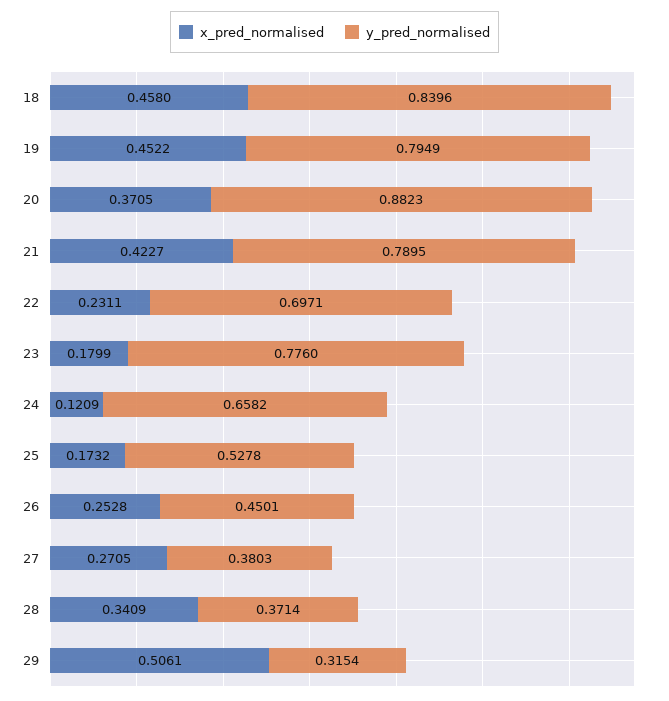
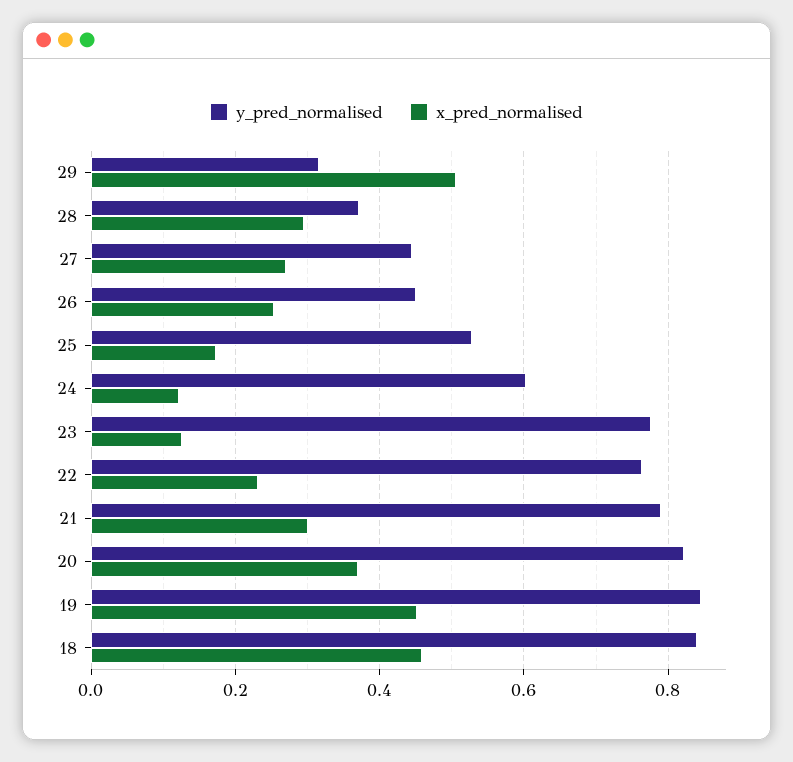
y_pred_normalised, 19: 0.7949 -> 0.84
y_pred_normalised, 20: 0.8823 -> 0.82
x_pred_normalised, 21: 0.4227 -> 0.3
y_pred_normalised, 22: 0.6971 -> 0.76
x_pred_normalised, 23: 0.1799 -> 0.12
y_pred_normalised, 24: 0.6582 -> 0.6
y_pred_normalised, 27: 0.3803 -> 0.44
x_pred_normalised, 28: 0.3409 -> 0.3

